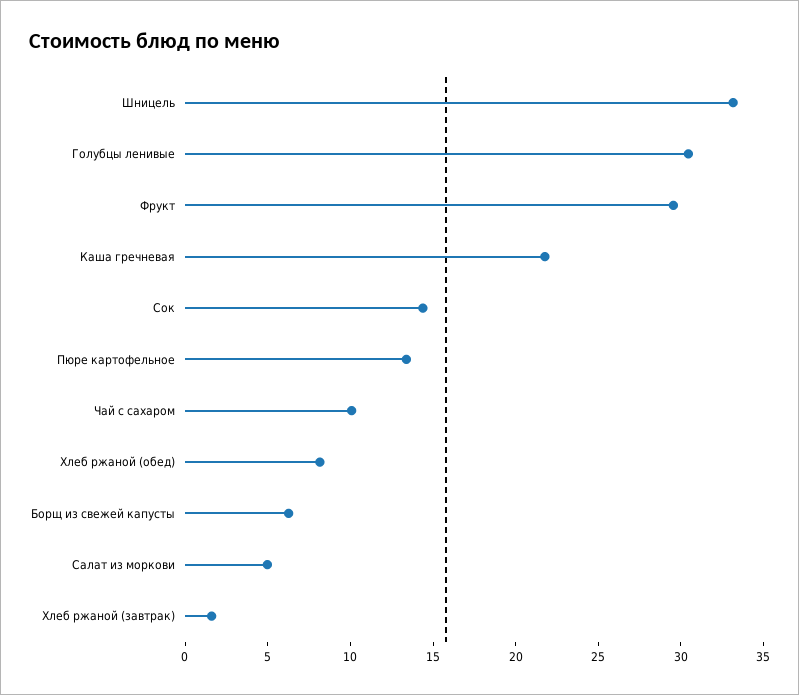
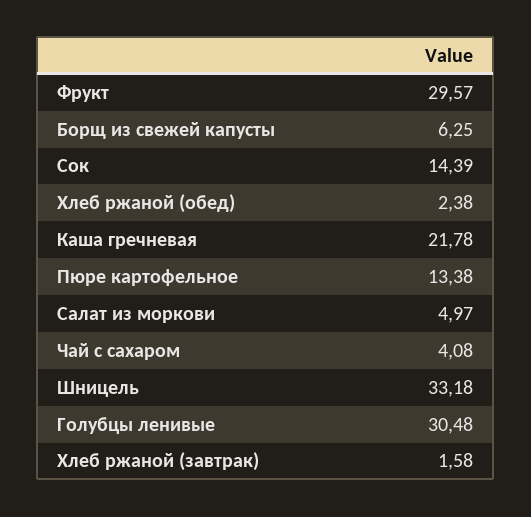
Чай с сахаром: 10 -> 4.08
Хлеб ржаной (обед): 8 -> 2.38

